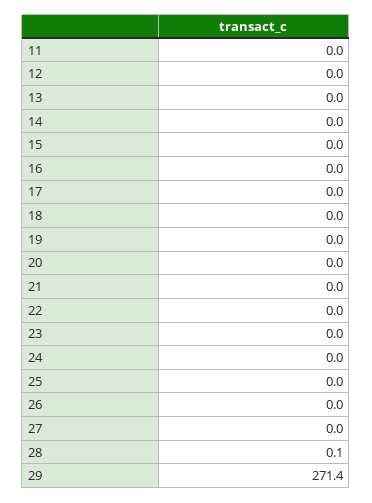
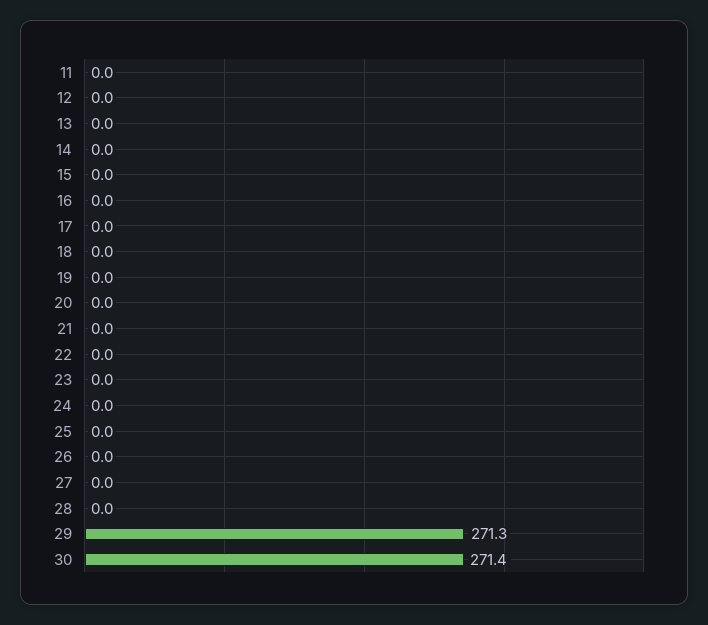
28: 0.1 -> 0
29: 271.4 -> 271.3
30: none -> 271.4

